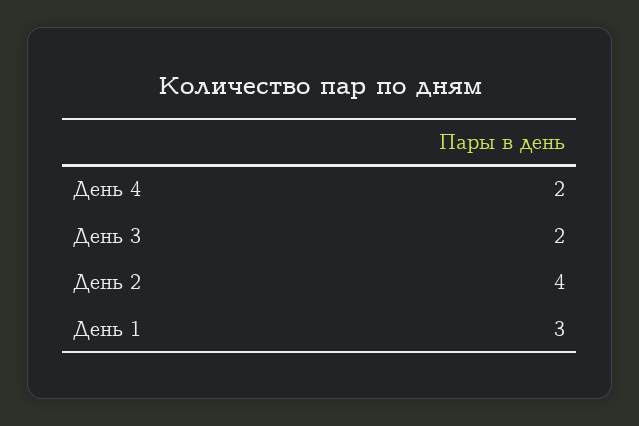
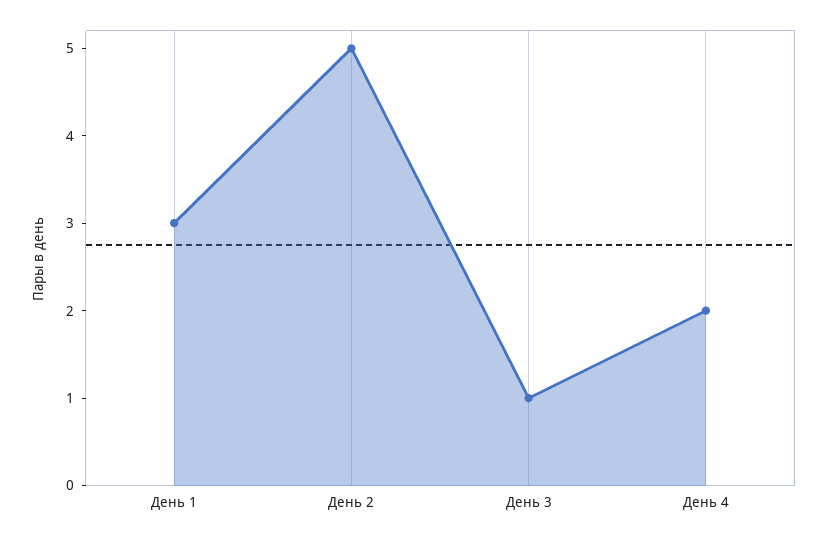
День 3: 2 -> 1
День 2: 4 -> 5

